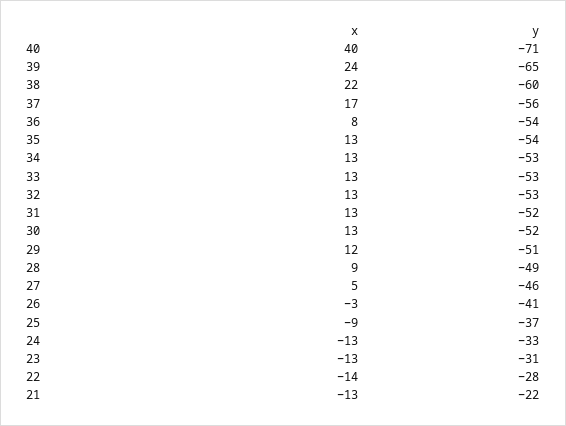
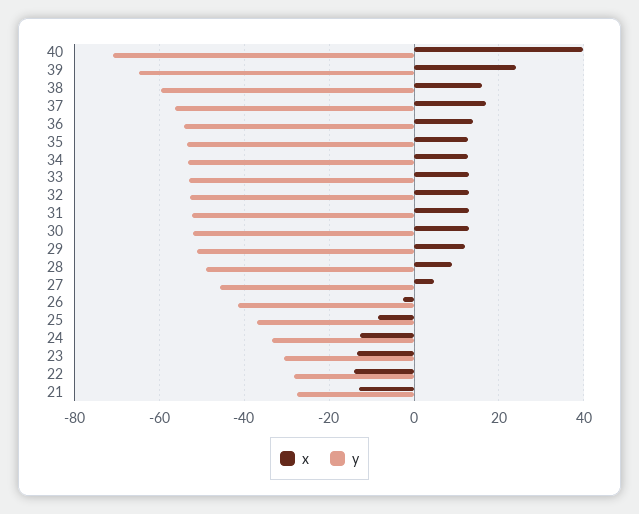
x, 38: 22 -> 16
x, 36: 8 -> 14
y, 21: -22 -> -28

